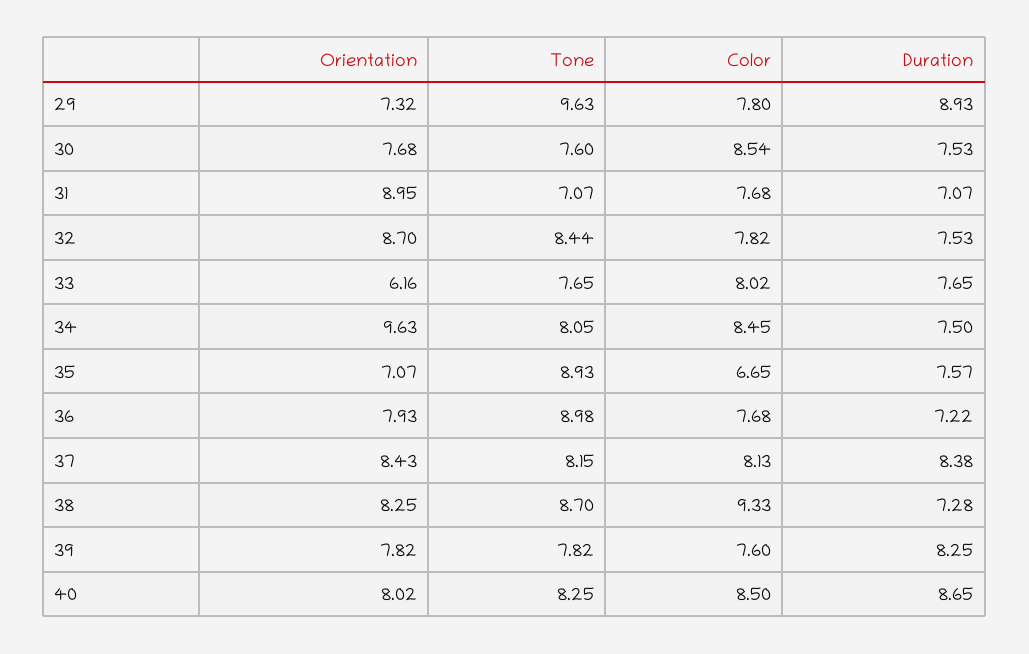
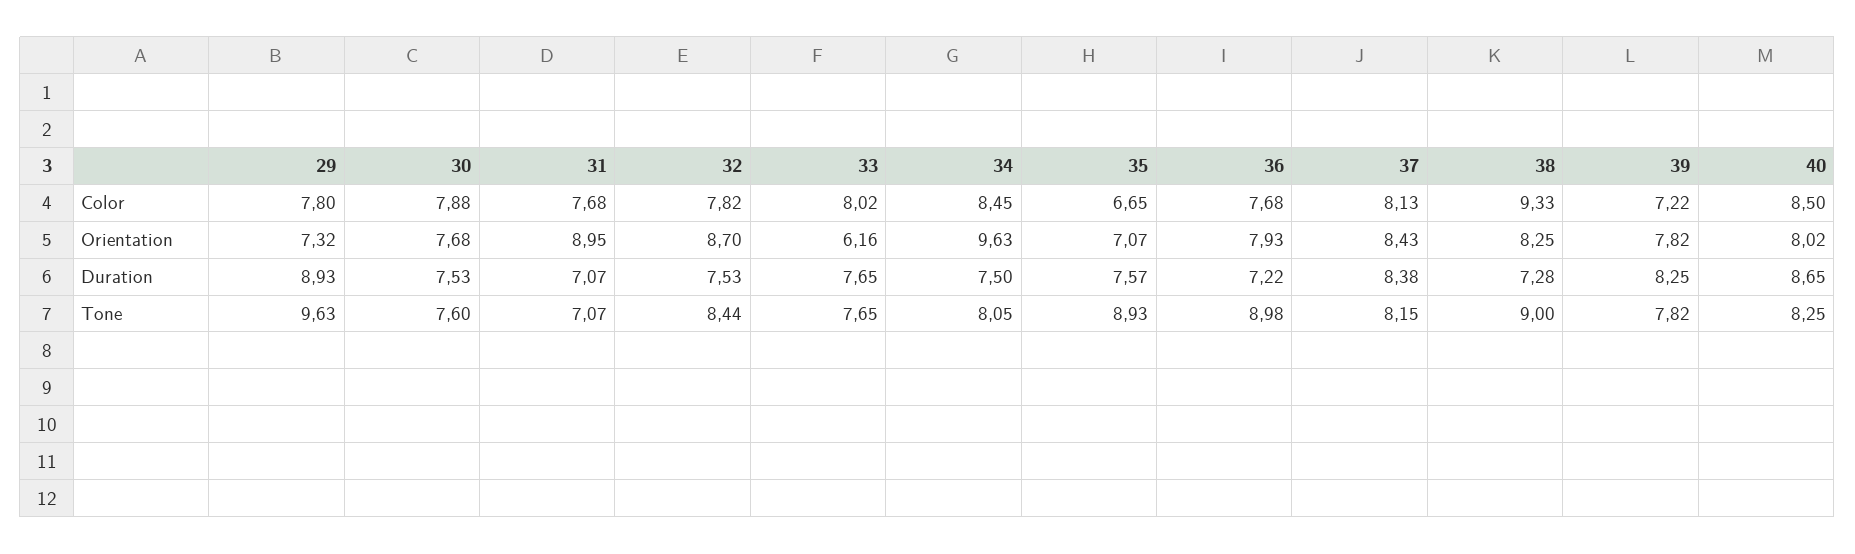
Color, 30: 8.54 -> 7.88
Tone, 38: 8.7 -> 9
Color, 39: 7.6 -> 7.22

